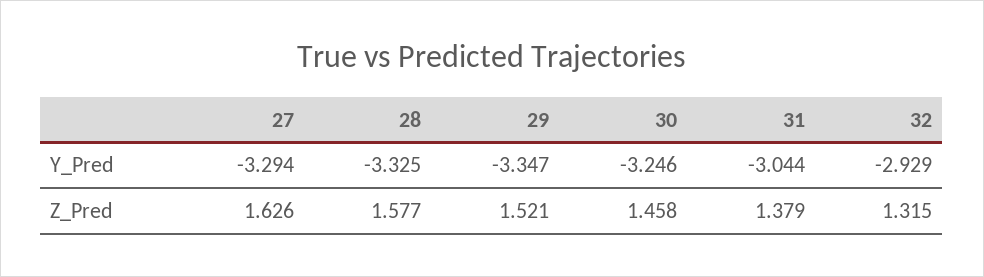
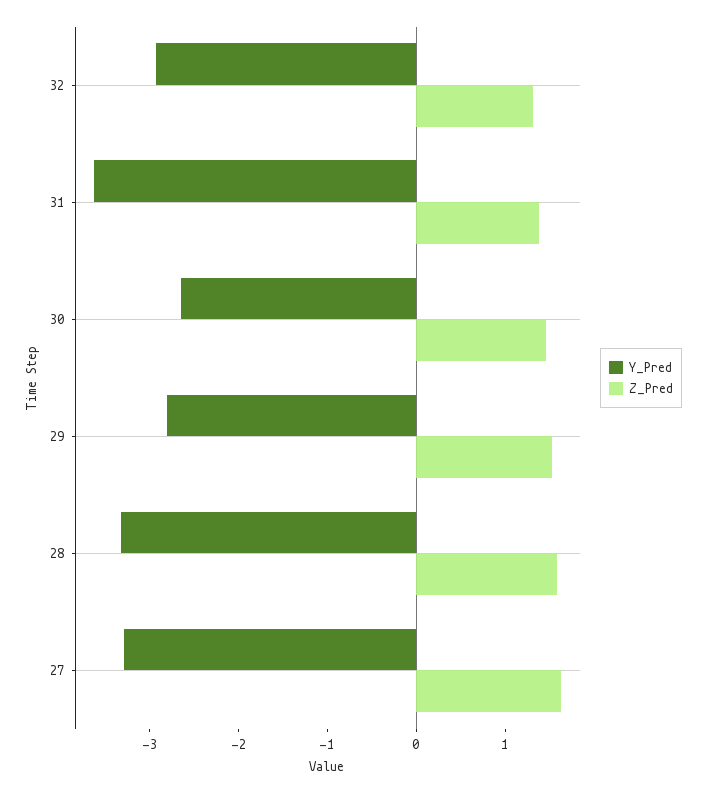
Y_Pred, 29: -3.347 -> -2.8
Y_Pred, 30: -3.246 -> -2.6
Y_Pred, 31: -3.044 -> -3.6

